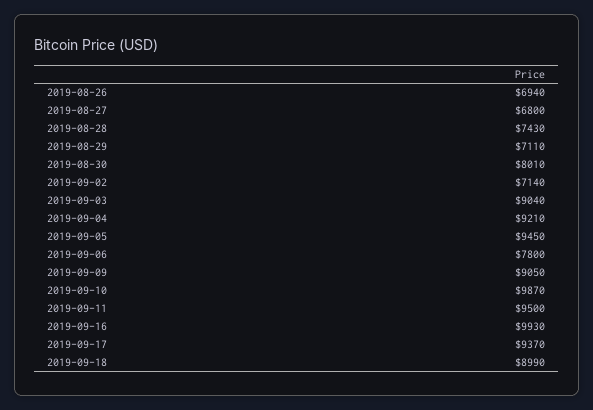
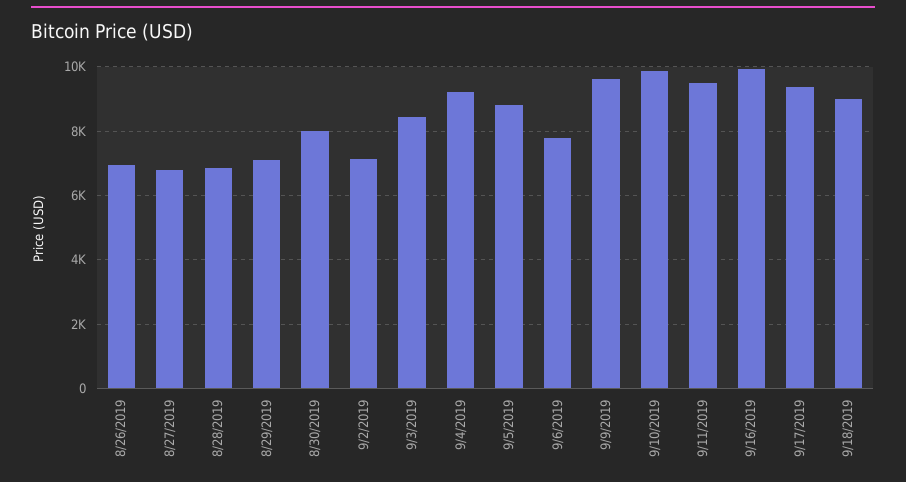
2019-08-28: 7430 -> 6800
2019-09-03: 9040 -> 8400
2019-09-05: 9450 -> 8800
2019-09-09: 9050 -> 9600

